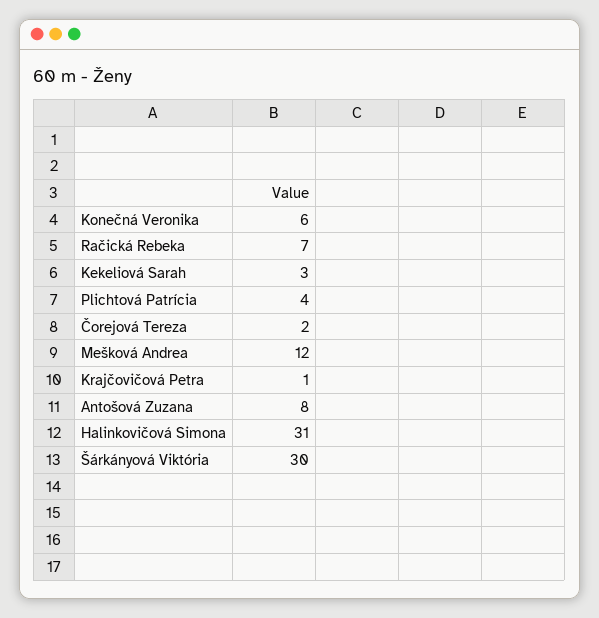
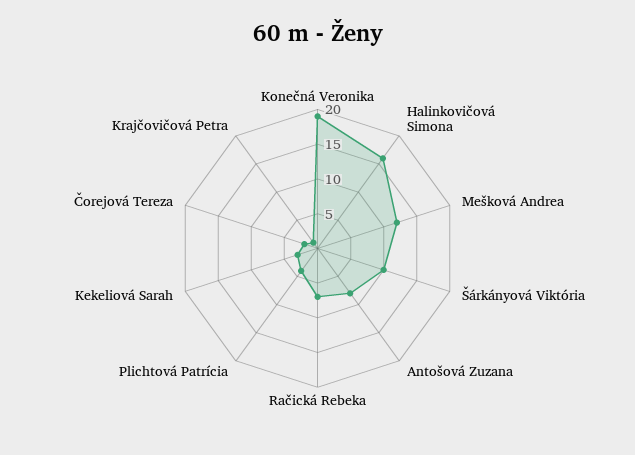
Konečná Veronika: 6 -> 20
Halinkovičová Simona: 31 -> 15
Šárkányová Viktória: 30 -> 10

